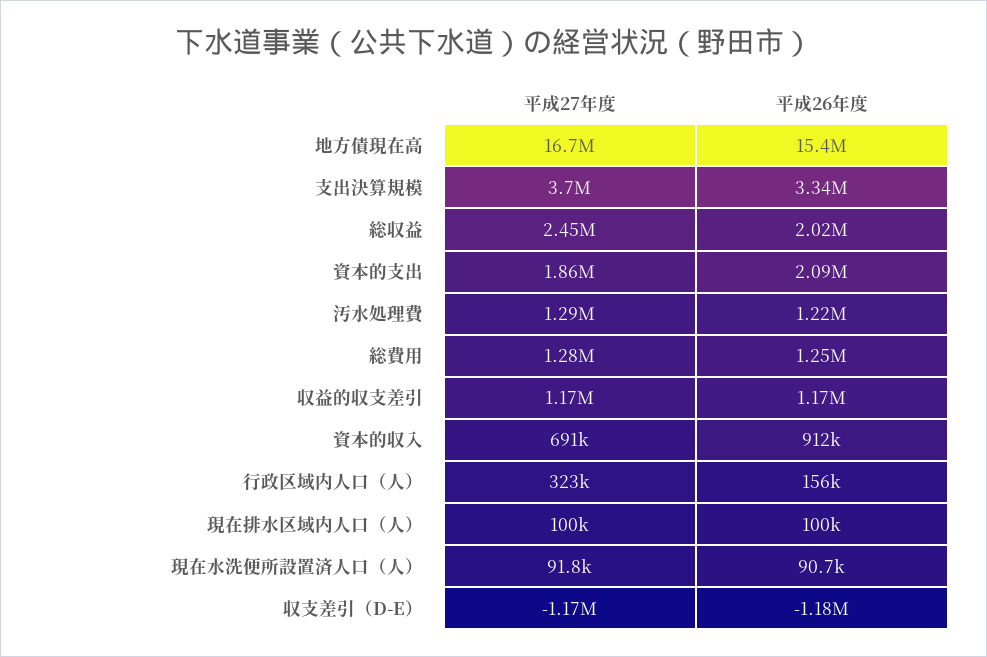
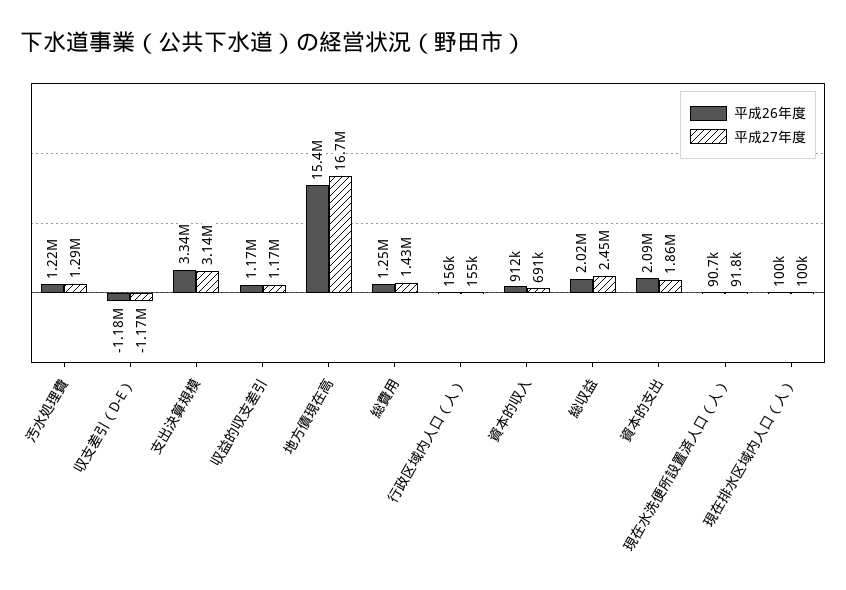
平成27年度, 支出決算規模: 3700000 -> 3140000
平成27年度, 総費用: 1280000 -> 1430000
平成27年度, 行政区域内人口（人）: 323000 -> 155000

